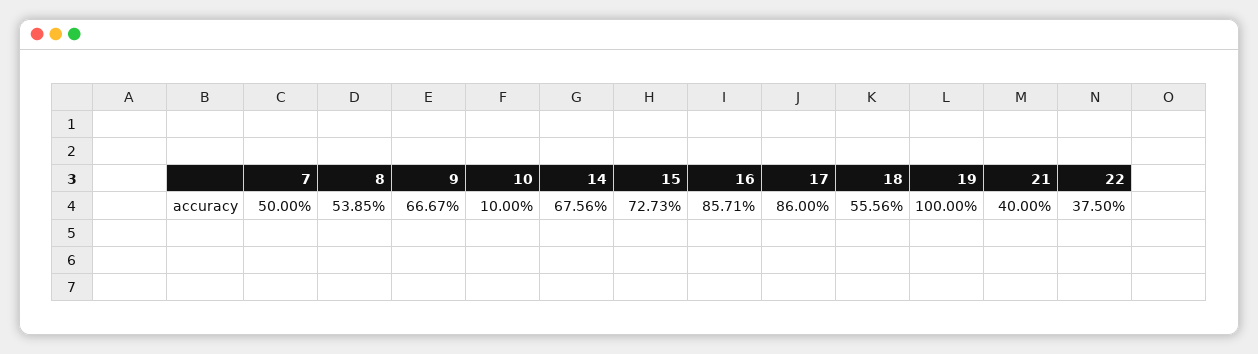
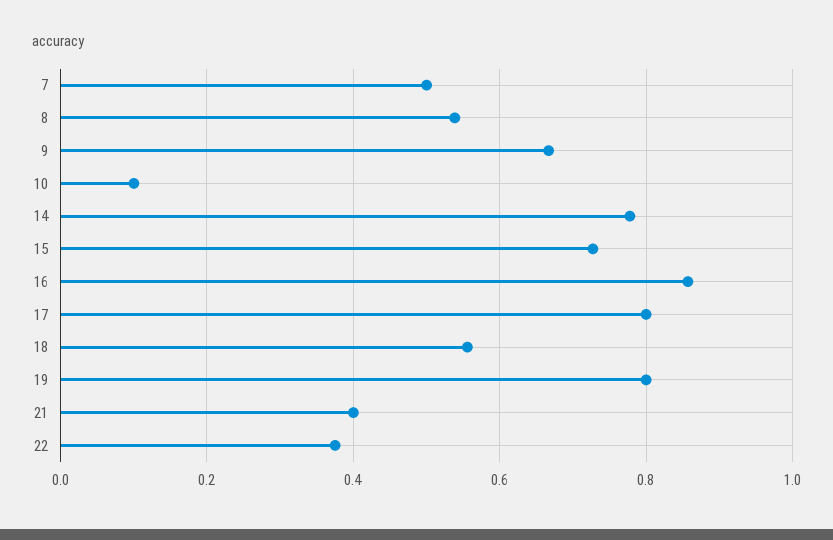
14: 0.6756 -> 0.78
17: 0.86 -> 0.8
19: 1 -> 0.8

